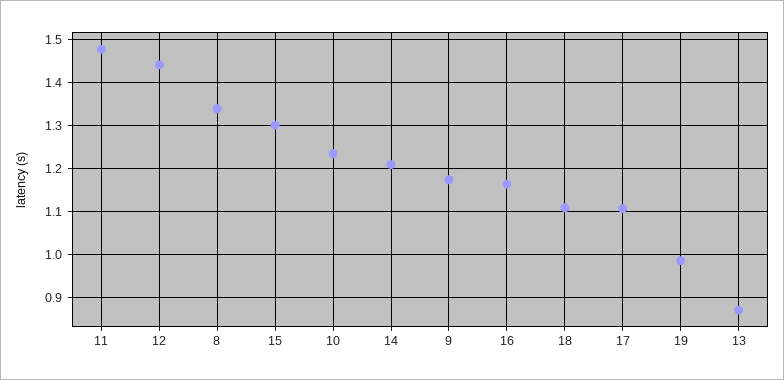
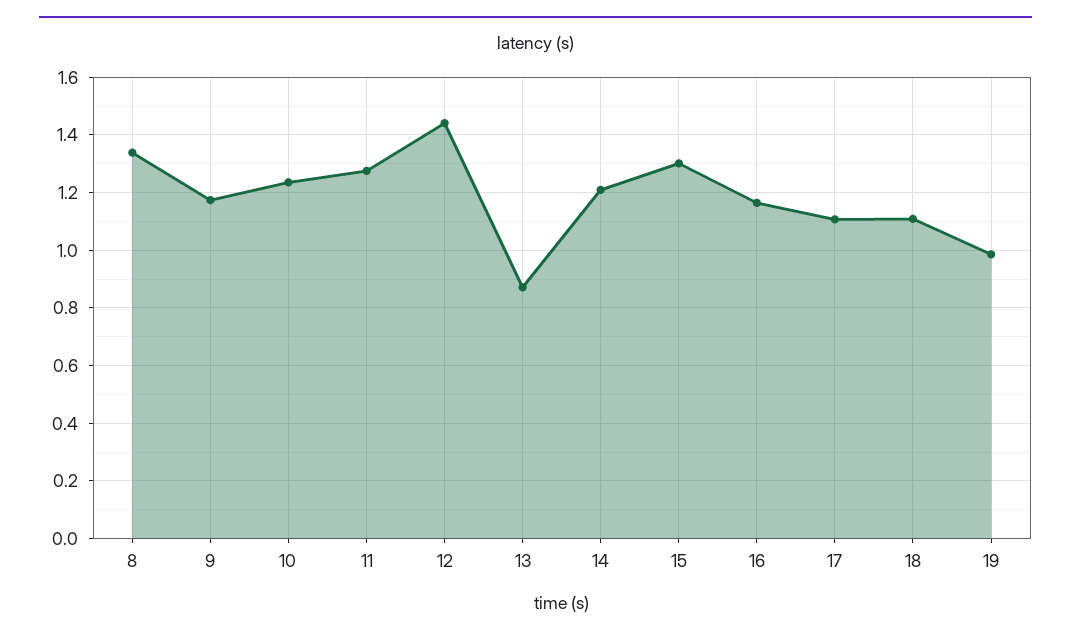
11: 1.48 -> 1.275

